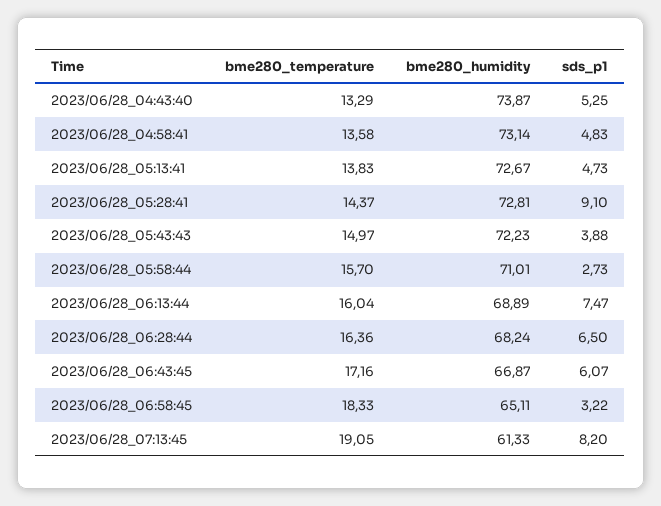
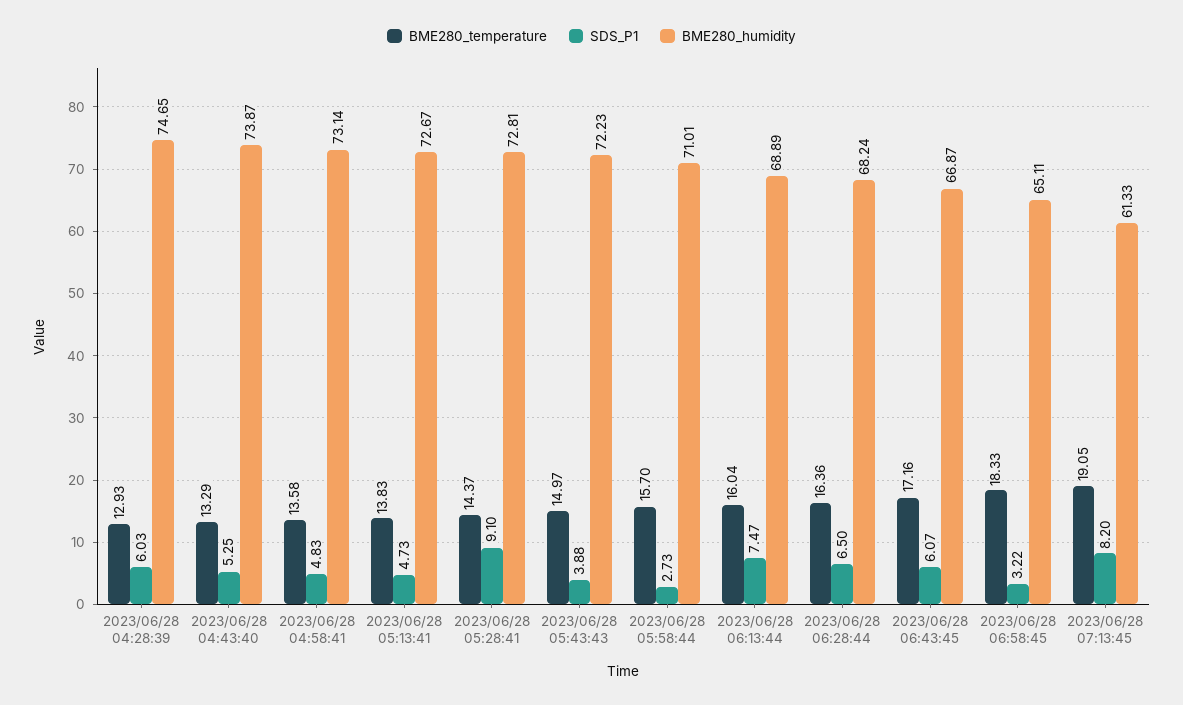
bme280_temperature, 2023/06/28 04:28:39: none -> 12.93
sds_p1, 2023/06/28 04:28:39: none -> 6.03
bme280_humidity, 2023/06/28 04:28:39: none -> 74.65

